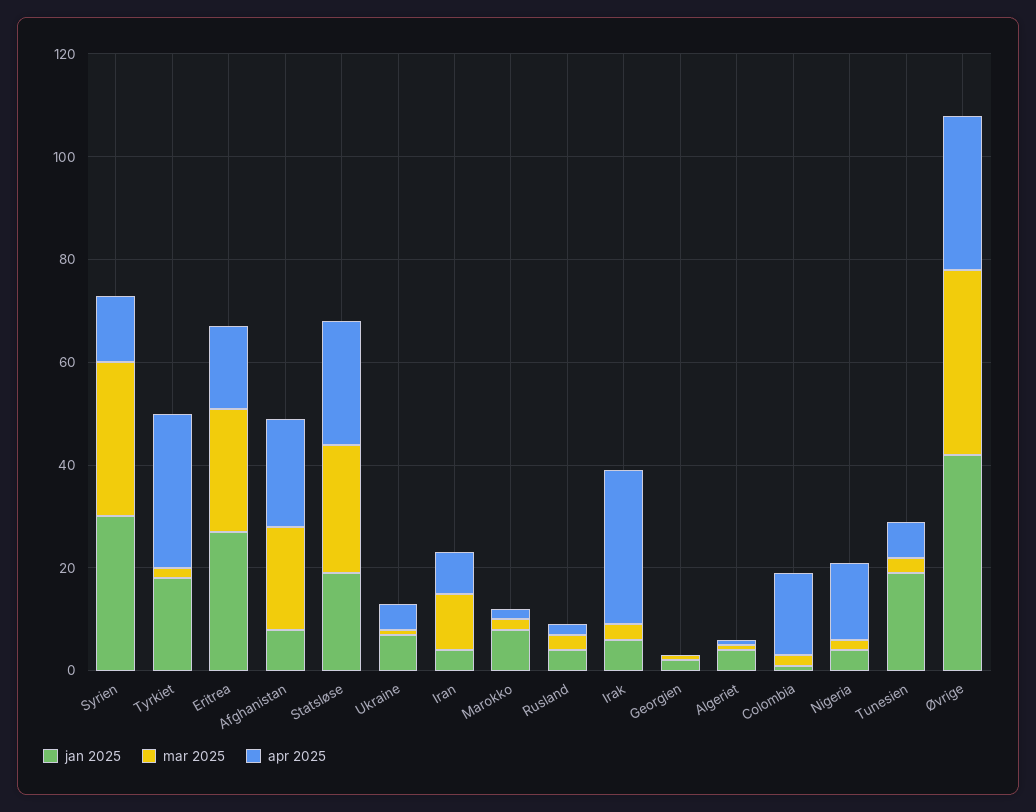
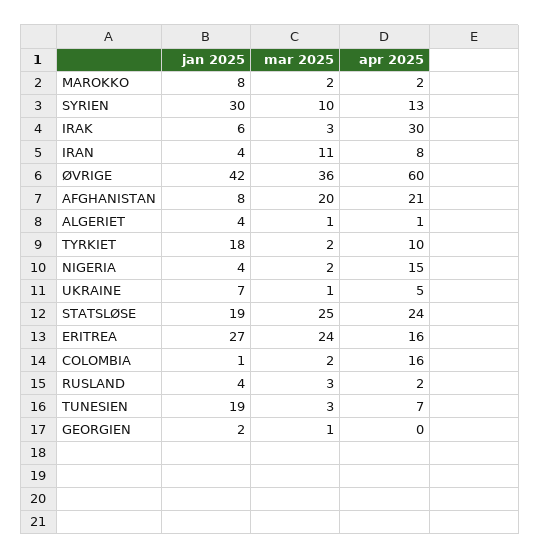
mar 2025, Syrien: 30 -> 10
apr 2025, Tyrkiet: 30 -> 10
apr 2025, Øvrige: 30 -> 60

